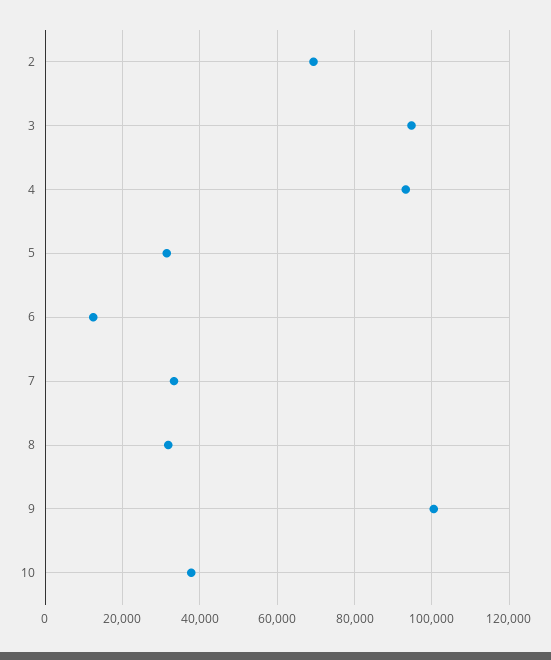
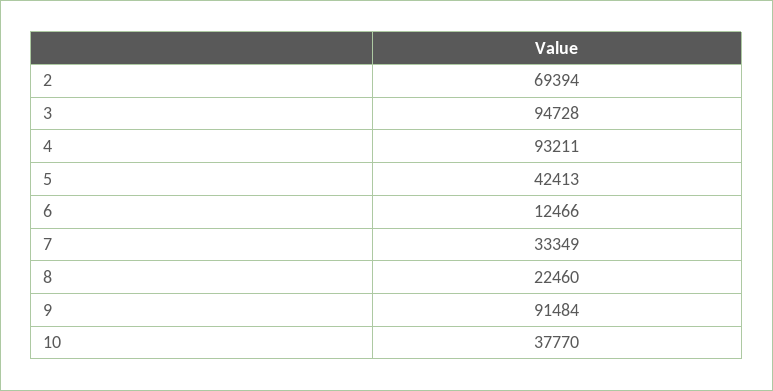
5: 32000 -> 42413
8: 32000 -> 22460
9: 100000 -> 91484

